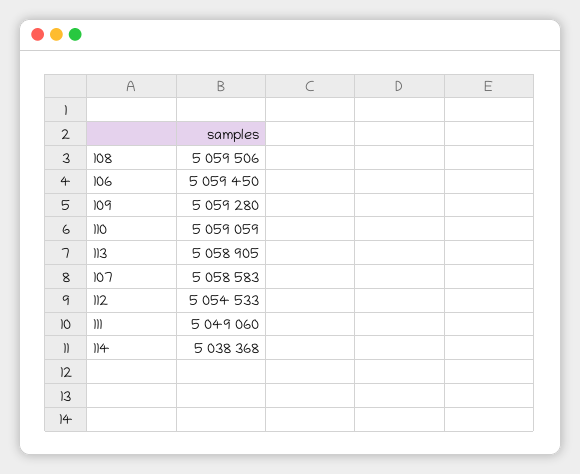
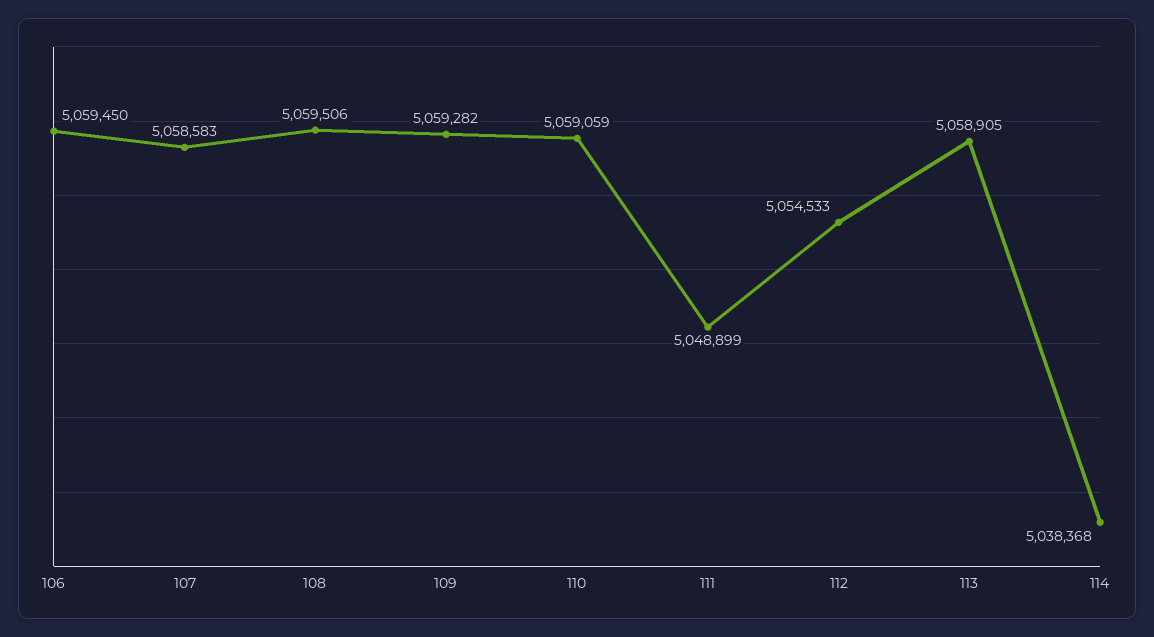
109: 5059280 -> 5059282
111: 5049060 -> 5048899

